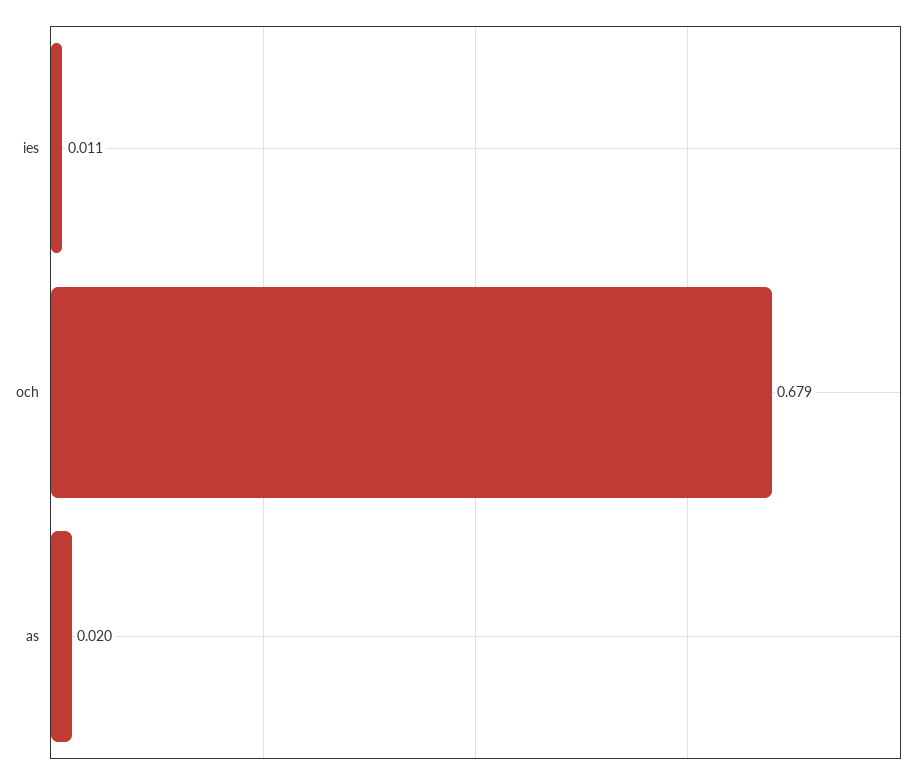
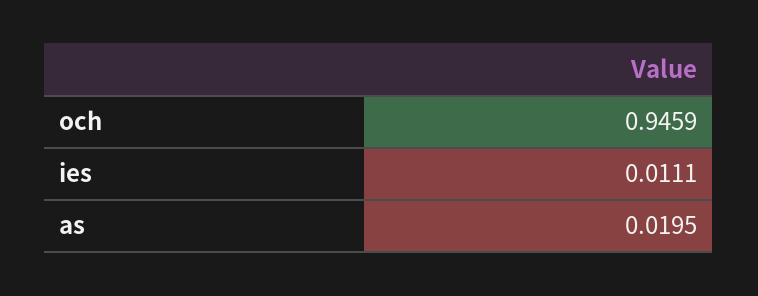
och: 0.679 -> 0.9459

